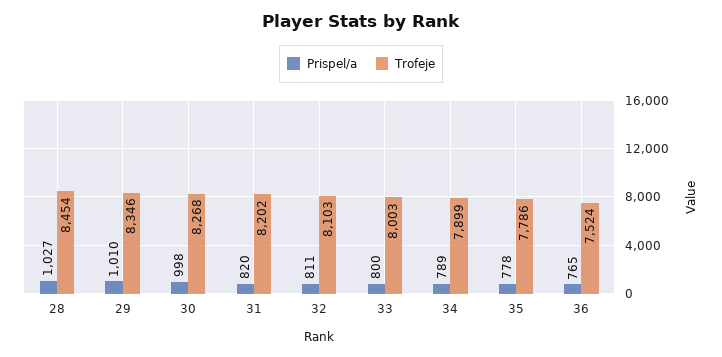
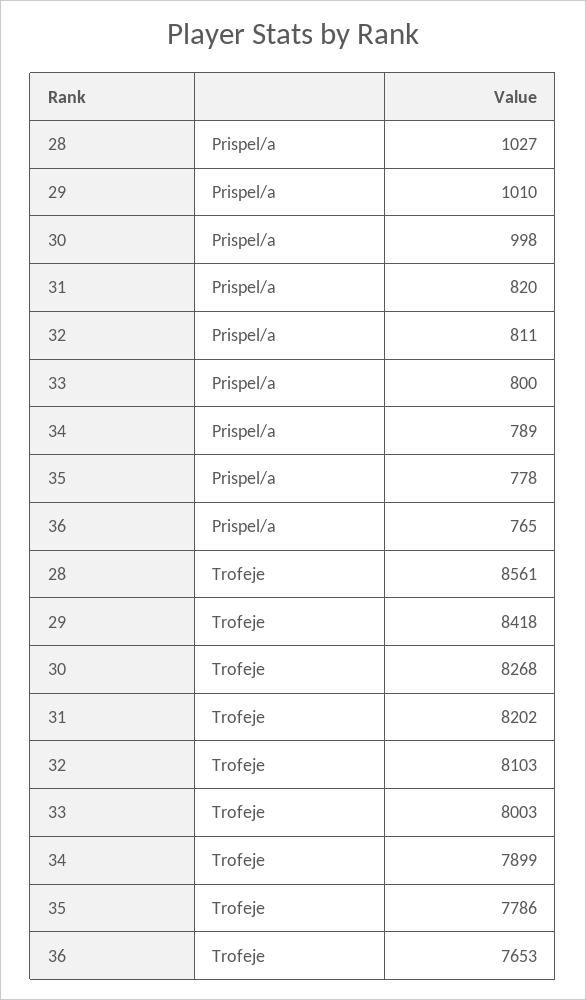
Trofeje, 28: 8454 -> 8561
Trofeje, 29: 8346 -> 8418
Trofeje, 36: 7524 -> 7653

